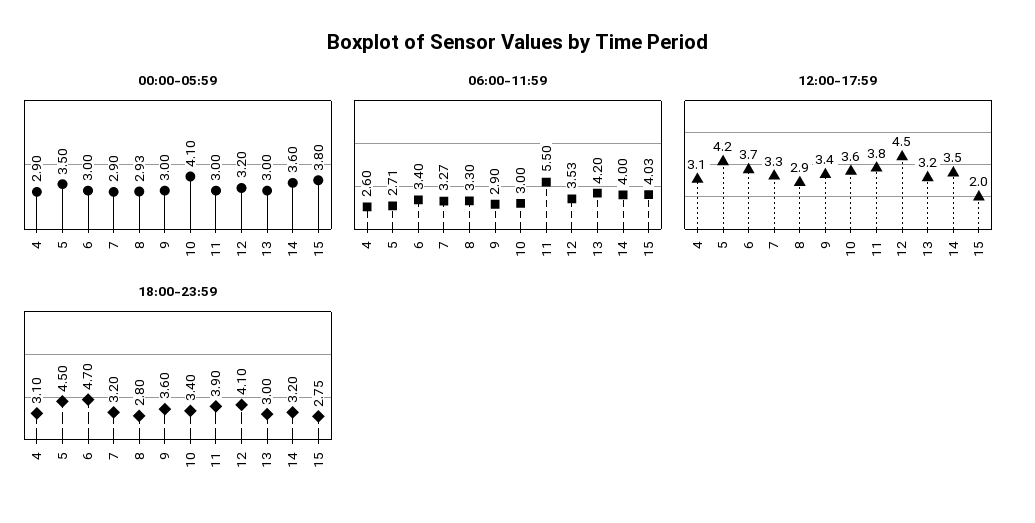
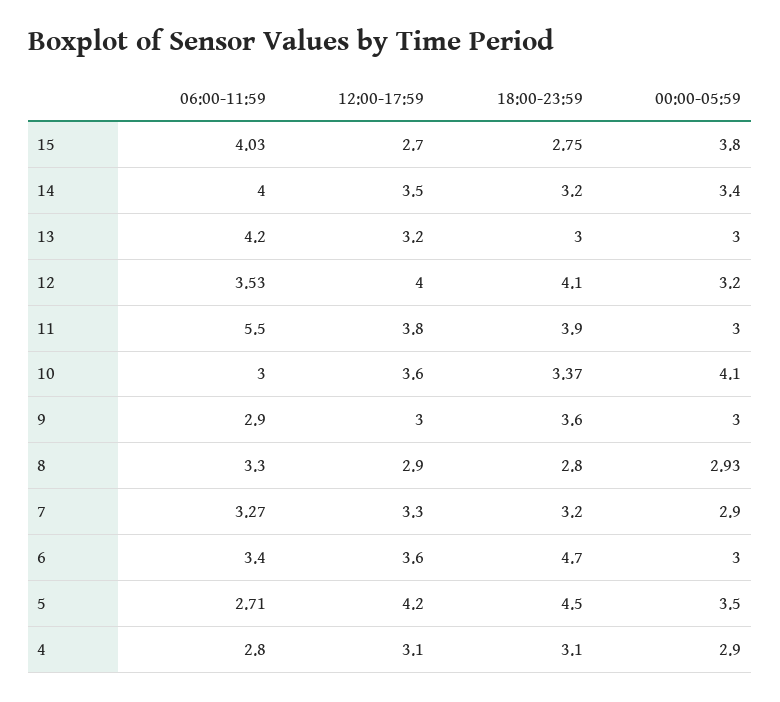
00:00-05:59, 14: 3.6 -> 3.4
06:00-11:59, 4: 2.6 -> 2.8
12:00-17:59, 6: 3.7 -> 3.6
12:00-17:59, 9: 3.4 -> 3
12:00-17:59, 12: 4.5 -> 4
12:00-17:59, 15: 2 -> 2.7
18:00-23:59, 10: 3.4 -> 3.37

